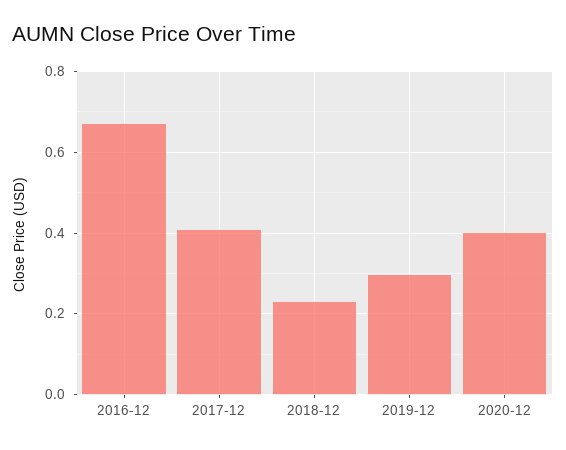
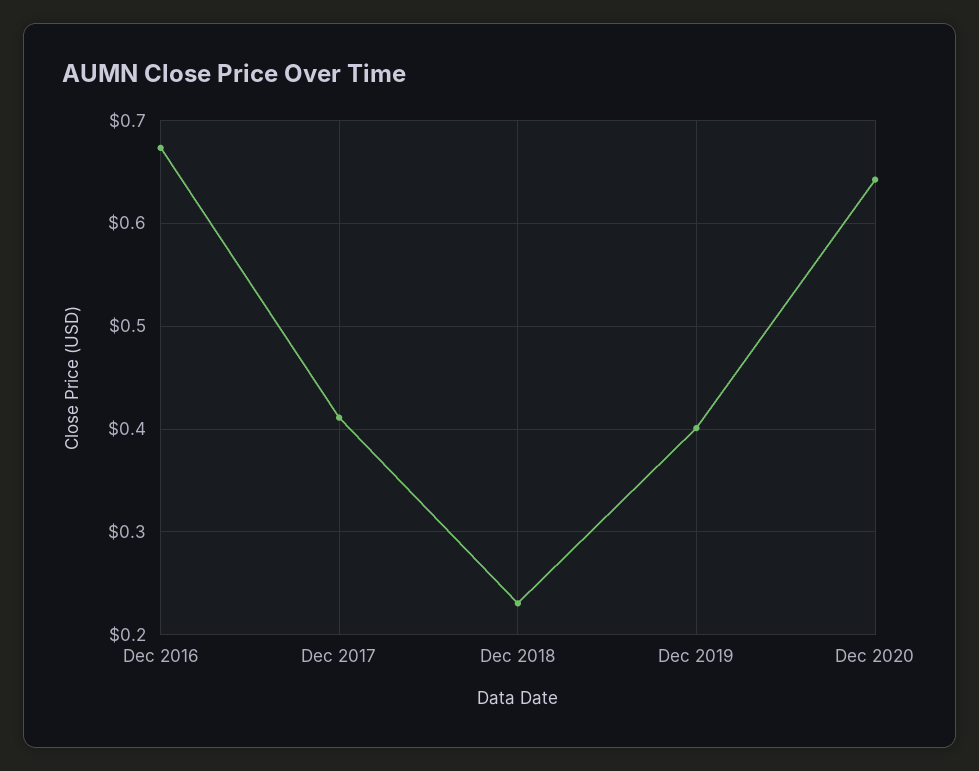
2019-12: 0.3 -> 0.4
2020-12: 0.4 -> 0.64

